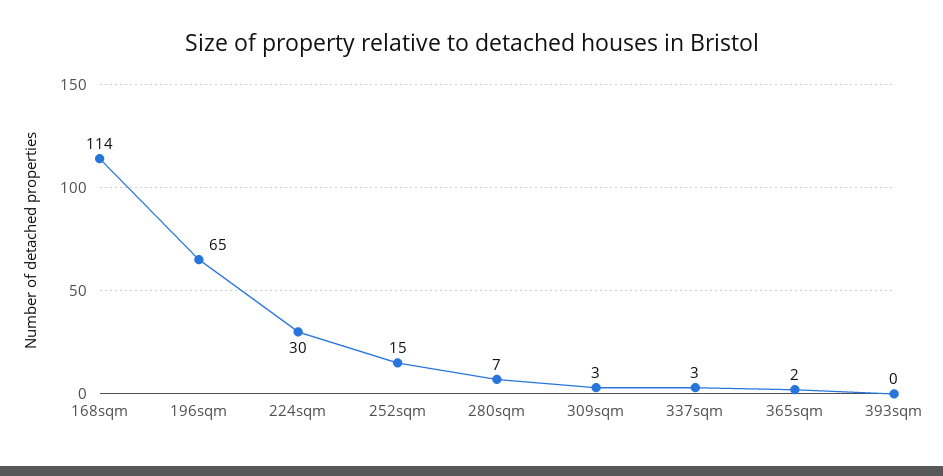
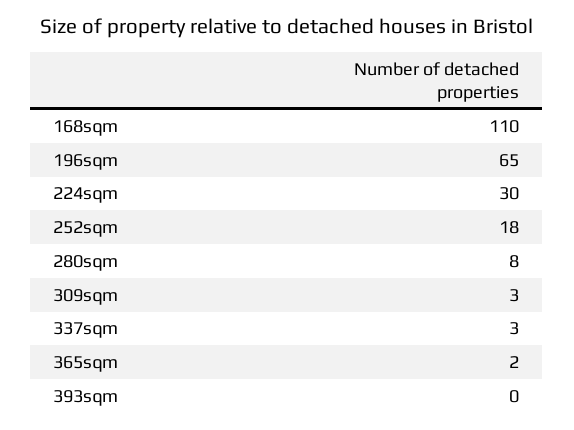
168sqm: 114 -> 110
252sqm: 15 -> 18
280sqm: 7 -> 8

